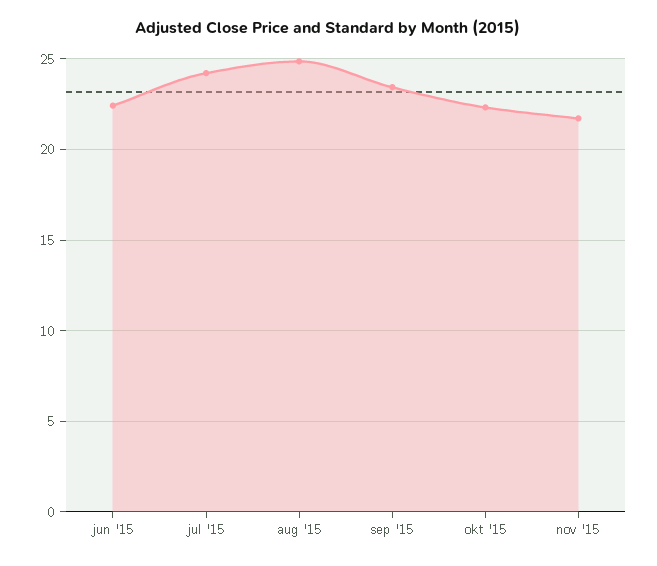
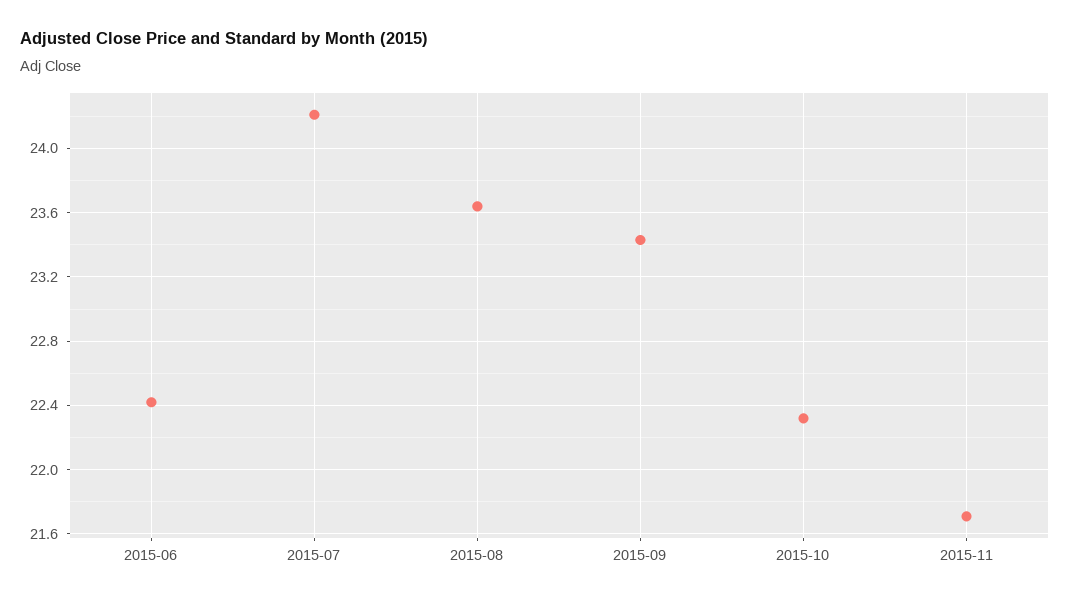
aug '15: 25 -> 23.65

